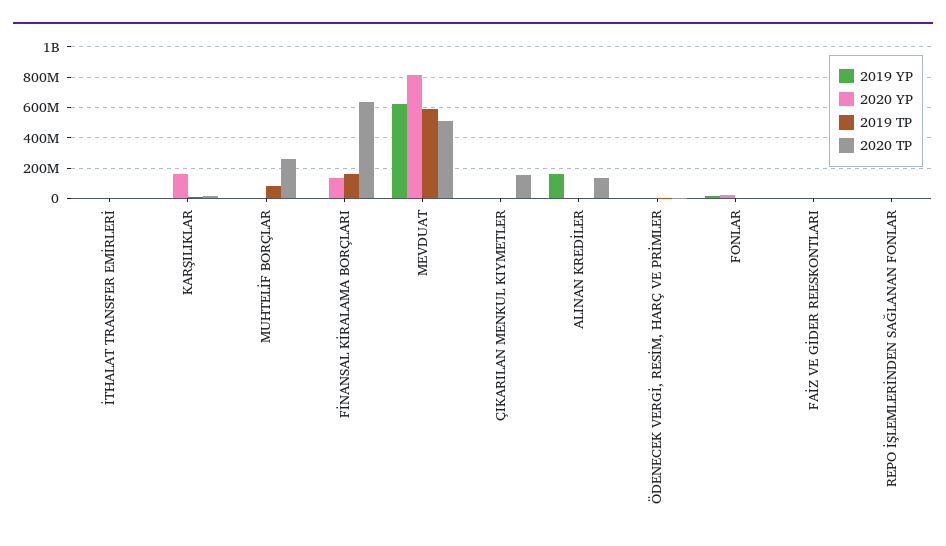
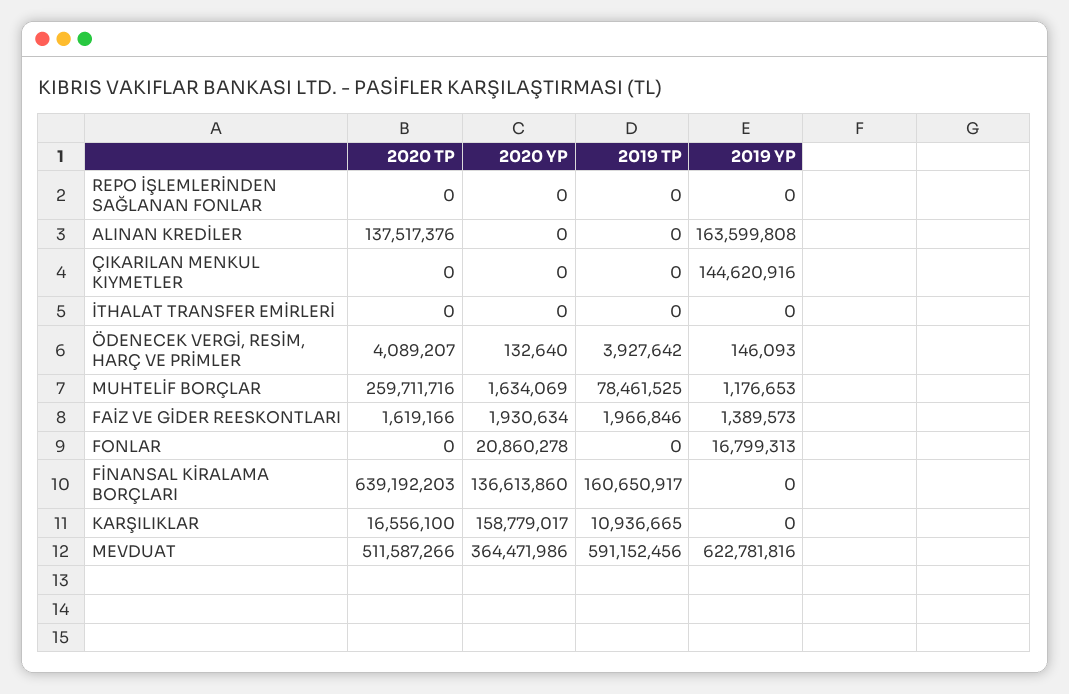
2020 YP, MEVDUAT: 800000000 -> 364471986
2019 YP, ÇIKARILAN MENKUL KIYMETLER: 0 -> 144620916
2020 TP, ÇIKARILAN MENKUL KIYMETLER: 150000000 -> 0

